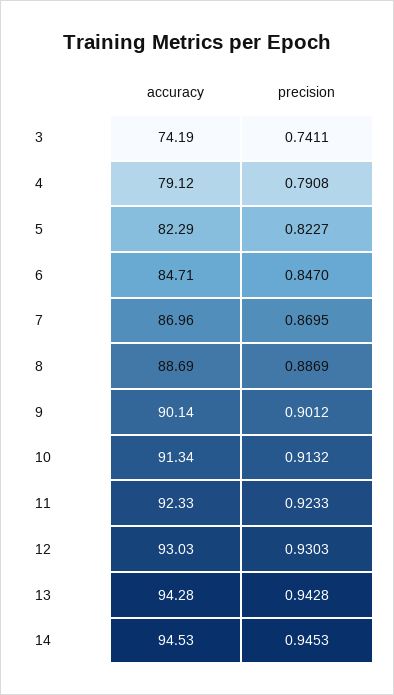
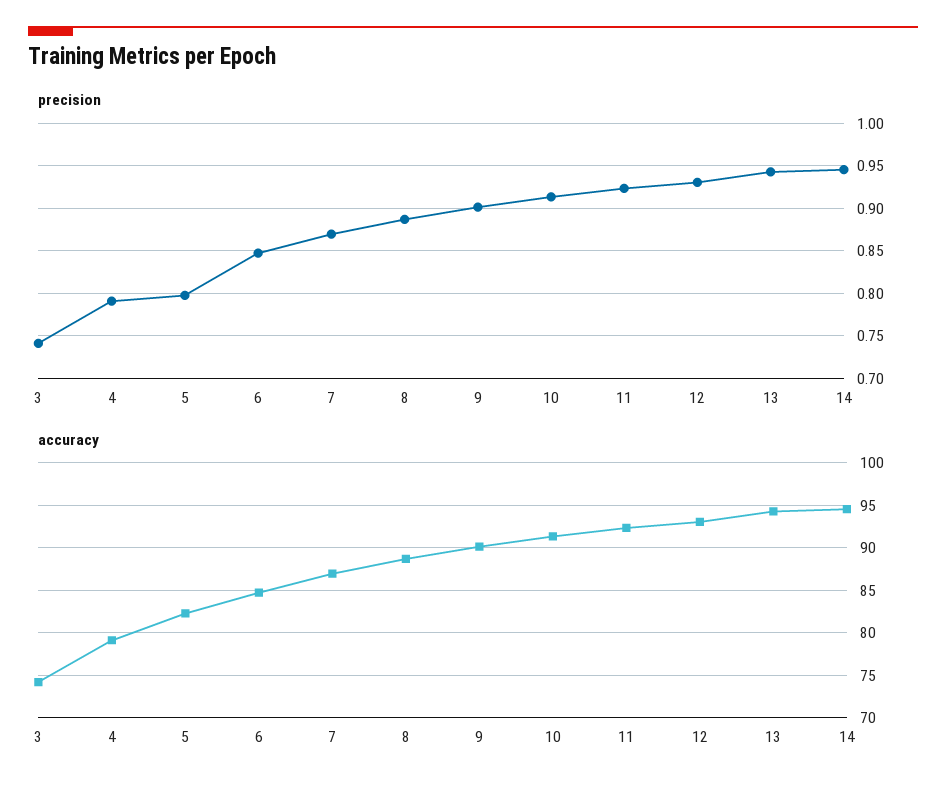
precision, 5: 0.8227 -> 0.8

